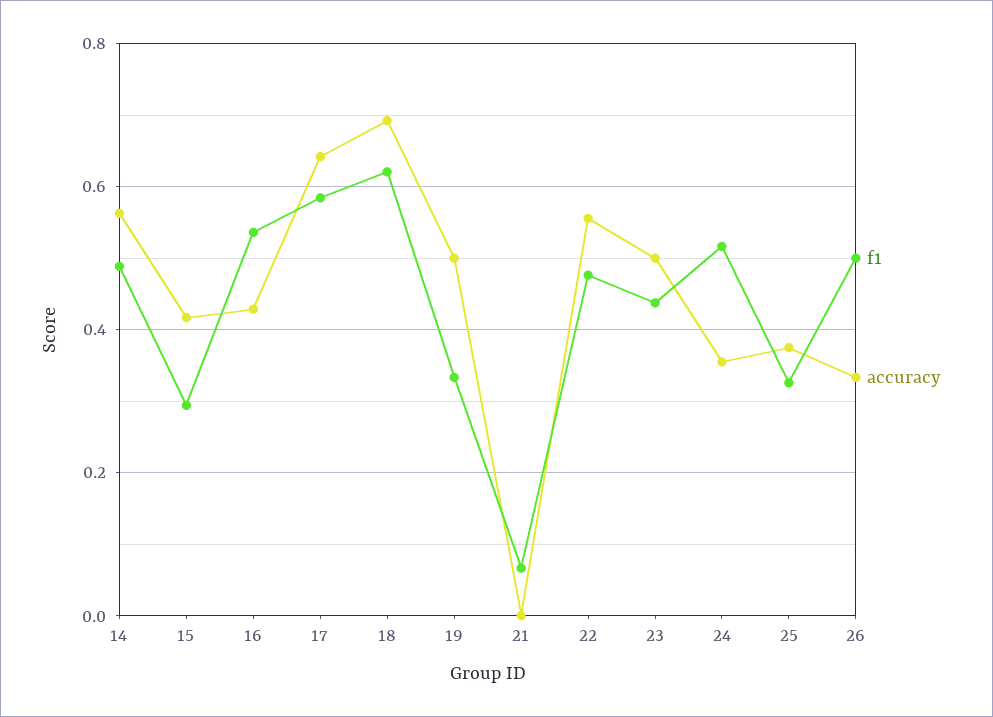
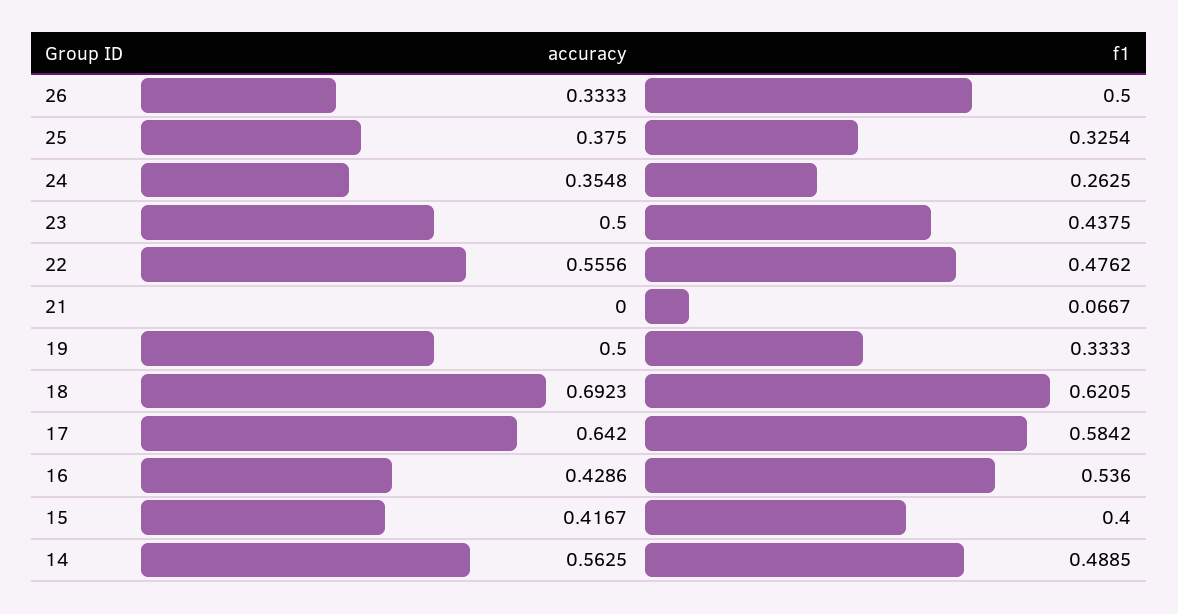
f1, 15: 0.3 -> 0.4
f1, 24: 0.52 -> 0.2625

